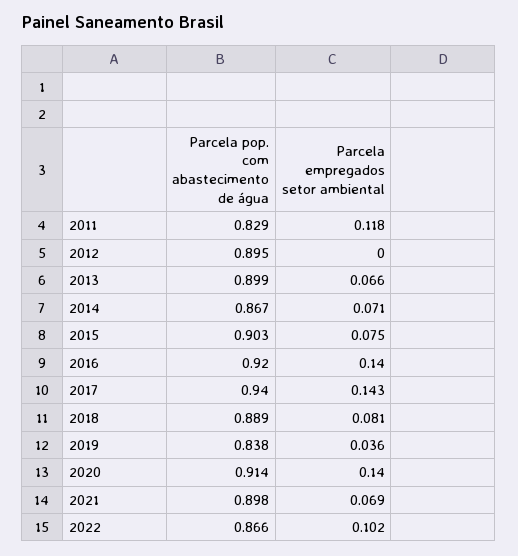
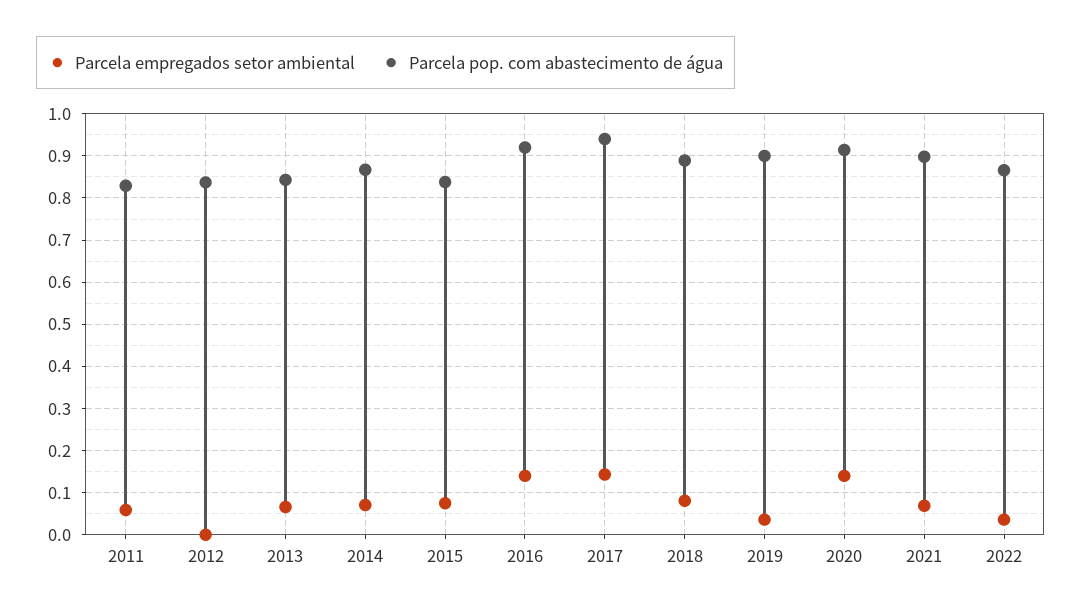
Parcela empregados setor ambiental, 2011: 0.118 -> 0.06
Parcela pop. com abastecimento de água, 2012: 0.895 -> 0.84
Parcela pop. com abastecimento de água, 2013: 0.899 -> 0.84
Parcela pop. com abastecimento de água, 2015: 0.903 -> 0.84
Parcela pop. com abastecimento de água, 2019: 0.838 -> 0.9
Parcela empregados setor ambiental, 2022: 0.102 -> 0.04

